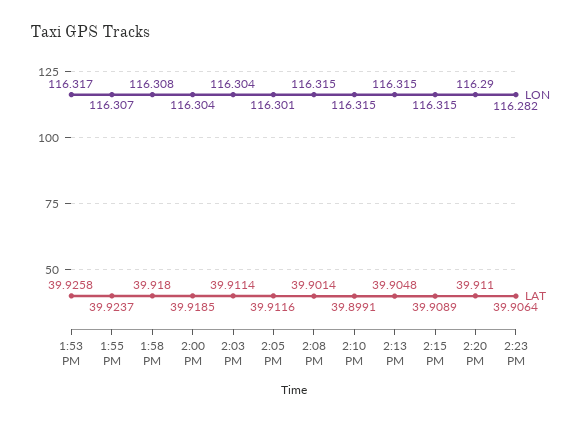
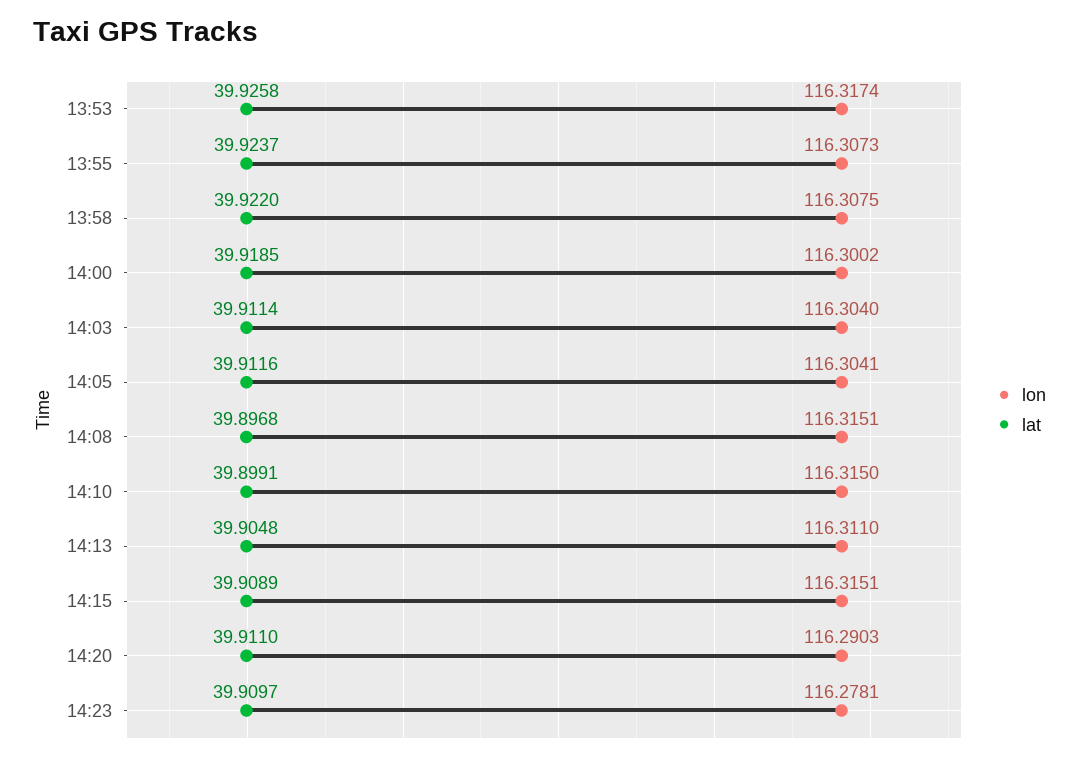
LAT, 1:58 PM: 39.918 -> 39.922
LON, 2:00 PM: 116.304 -> 116.3002
LON, 2:05 PM: 116.301 -> 116.3041
LAT, 2:08 PM: 39.9014 -> 39.8968
LON, 2:13 PM: 116.315 -> 116.311
LON, 2:23 PM: 116.282 -> 116.2781
LAT, 2:23 PM: 39.9064 -> 39.9097

